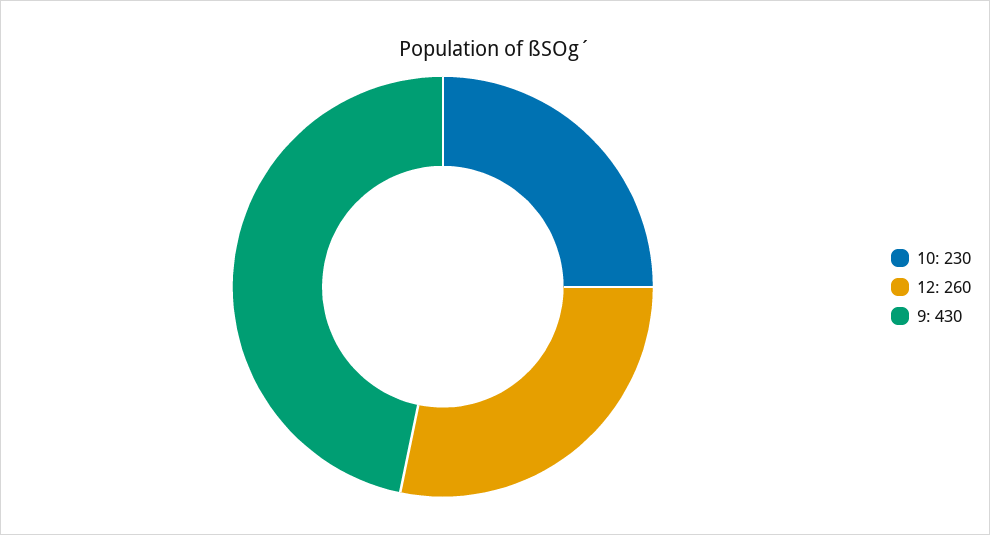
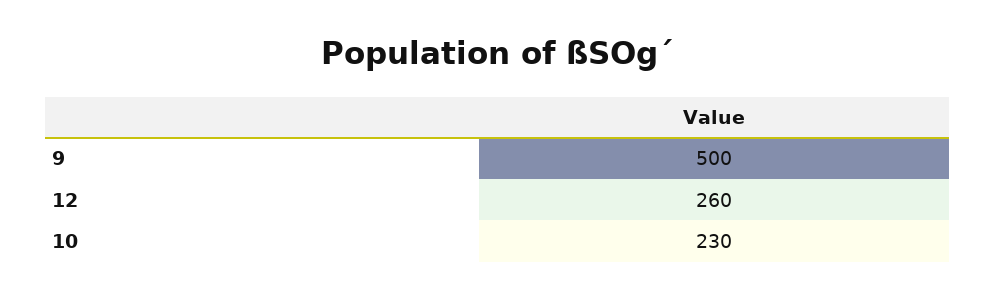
9: 430 -> 500

